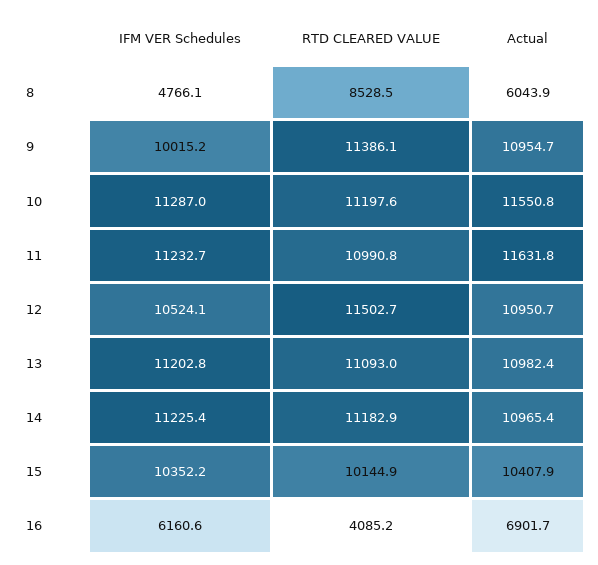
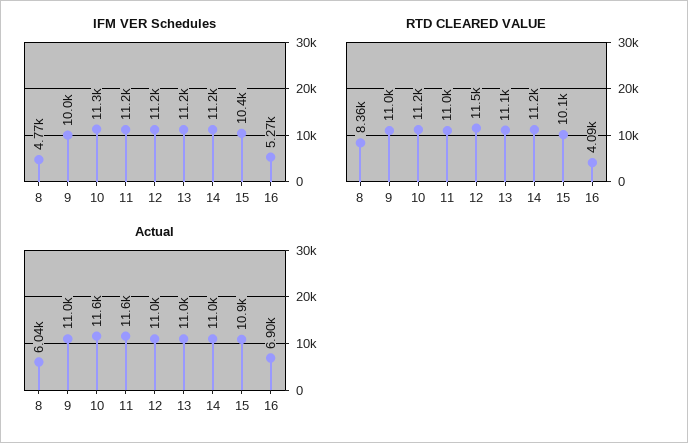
RTD CLEARED VALUE, 8: 8528.5 -> 8360
RTD CLEARED VALUE, 9: 11386.1 -> 11000
IFM VER Schedules, 12: 10524.1 -> 11200
Actual, 15: 10407.9 -> 10900
IFM VER Schedules, 16: 6160.6 -> 5270

